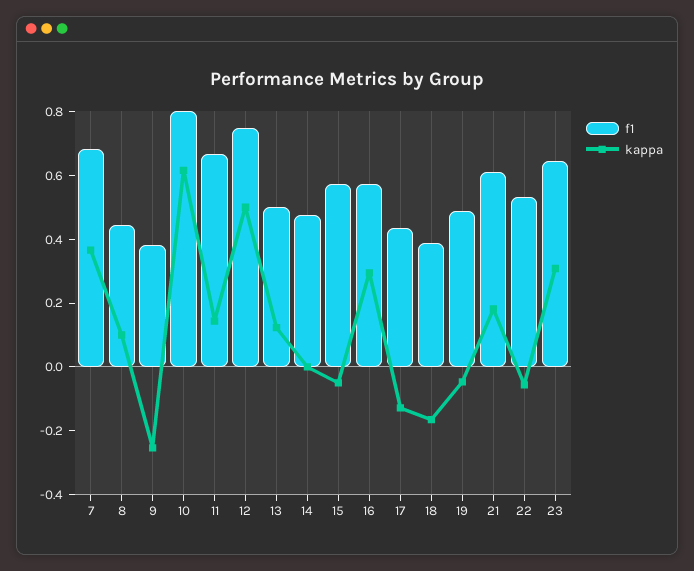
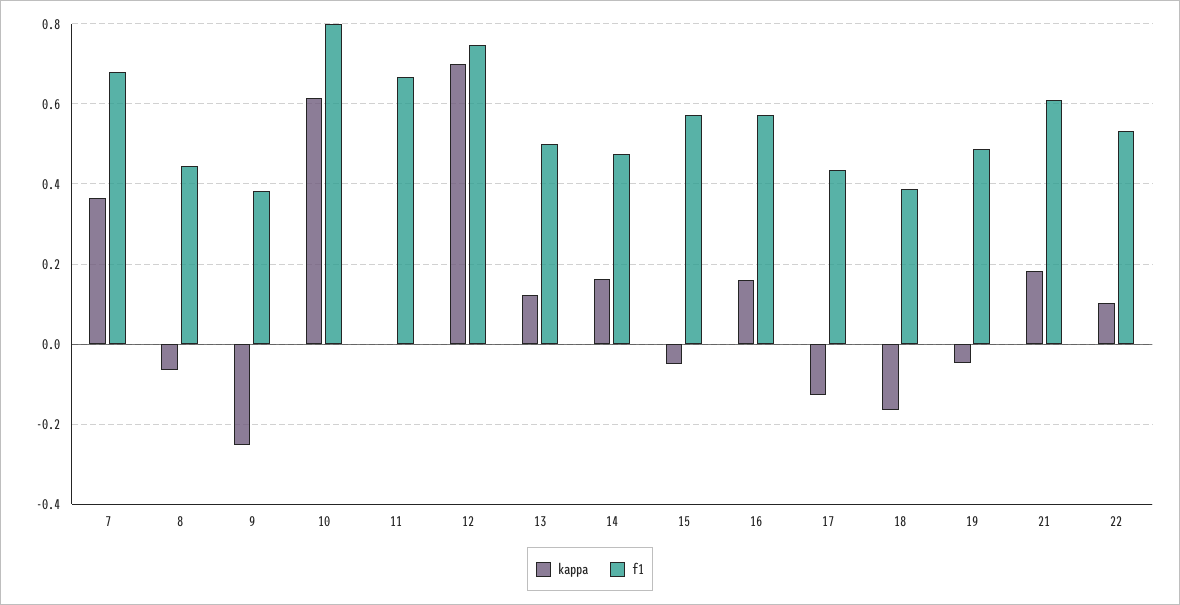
kappa, 8: 0.1 -> -0.06
kappa, 11: 0.15 -> 0
kappa, 12: 0.5 -> 0.7
kappa, 14: 0 -> 0.16
kappa, 16: 0.3 -> 0.16
kappa, 22: -0.05 -> 0.1
f1, 23: 0.65 -> none
kappa, 23: 0.3 -> none

